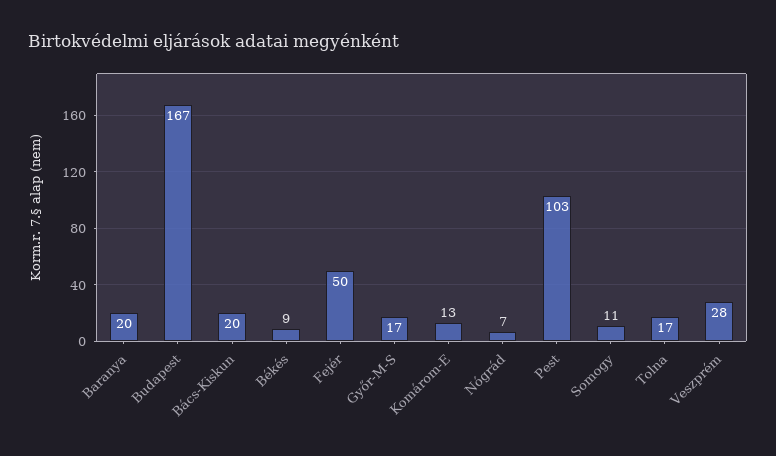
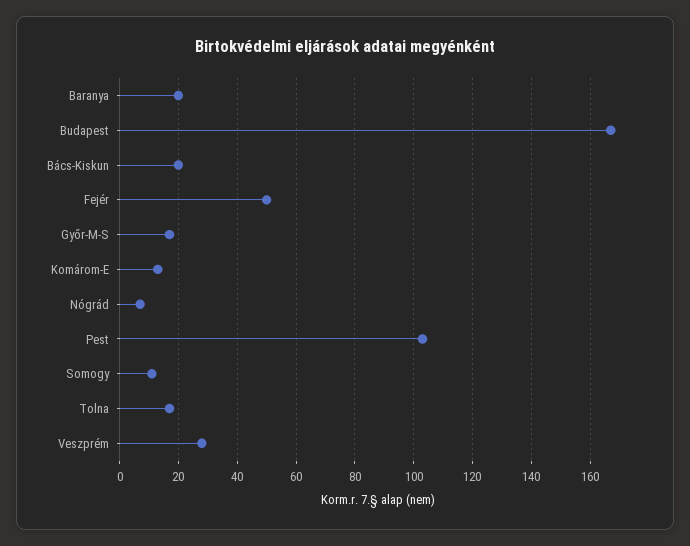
Békés: 9 -> none

